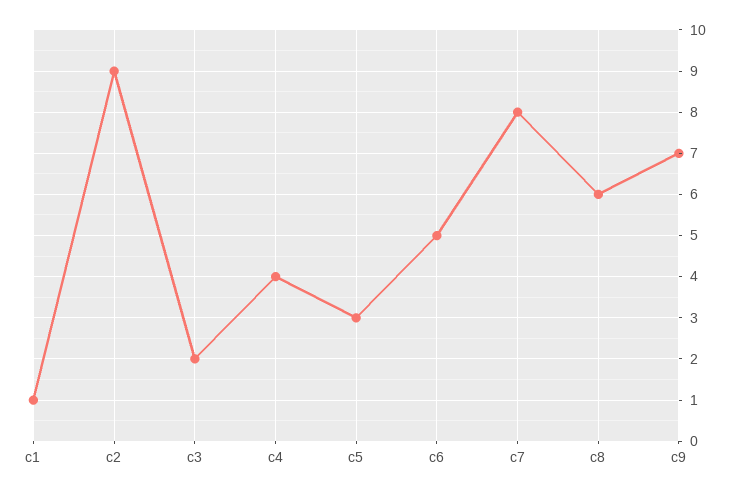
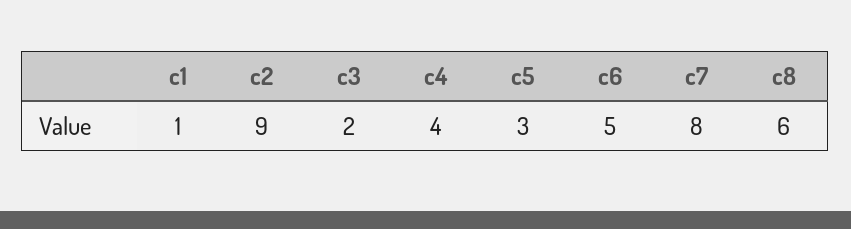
c9: 7 -> none

